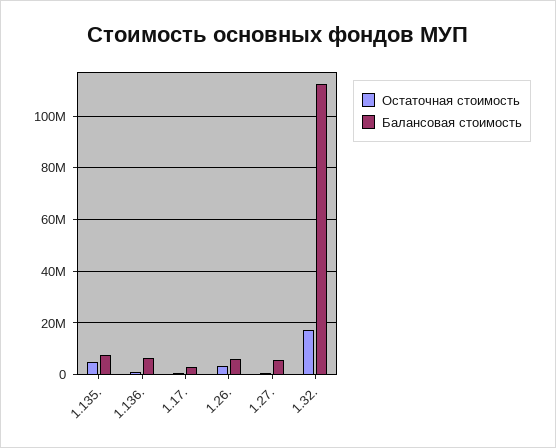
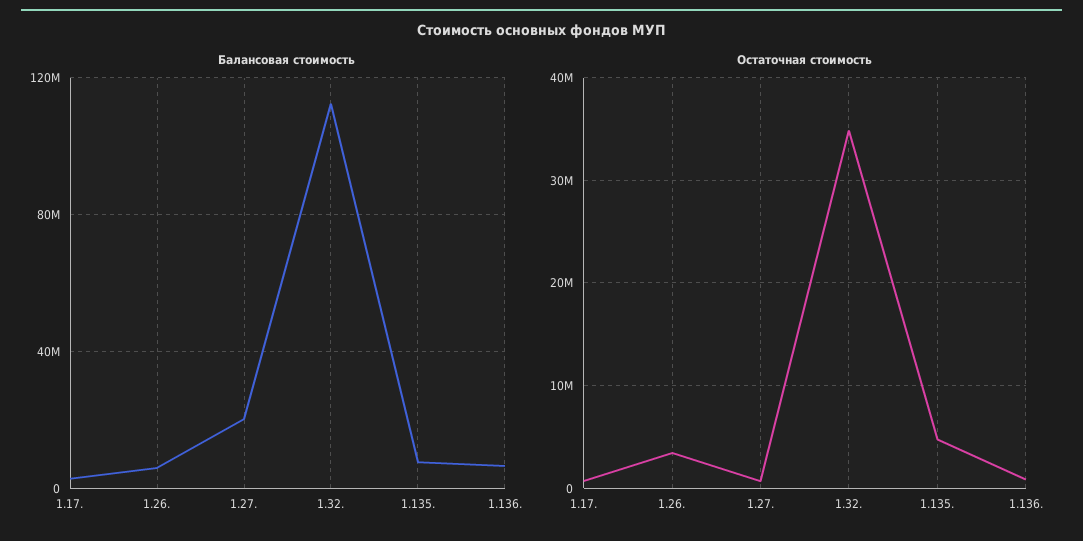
Балансовая стоимость, 1.27.: 5000000 -> 20000000
Остаточная стоимость, 1.32.: 17500000 -> 35000000

